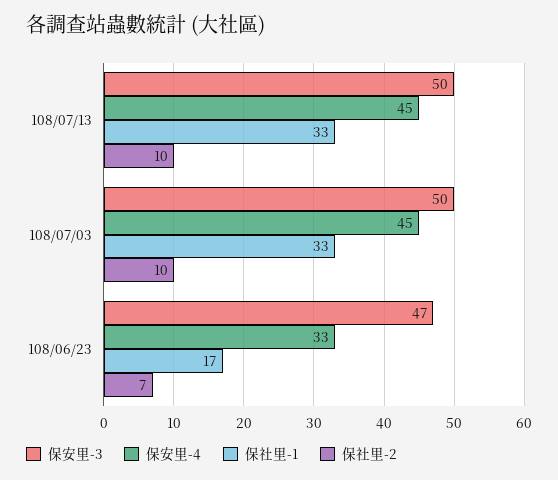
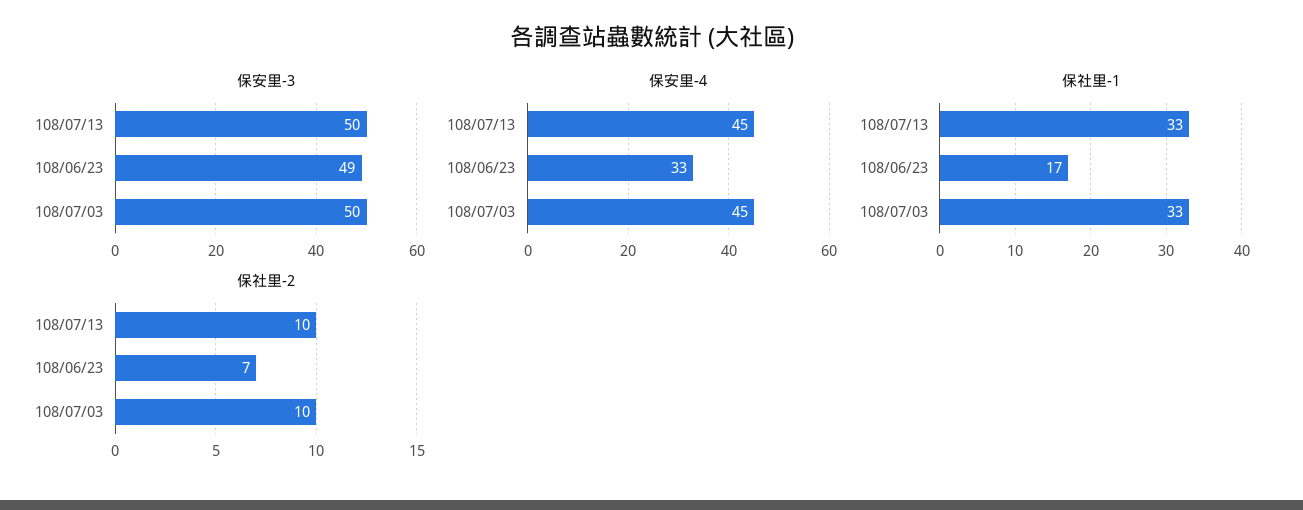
保安里-3, 108/06/23: 47 -> 49

